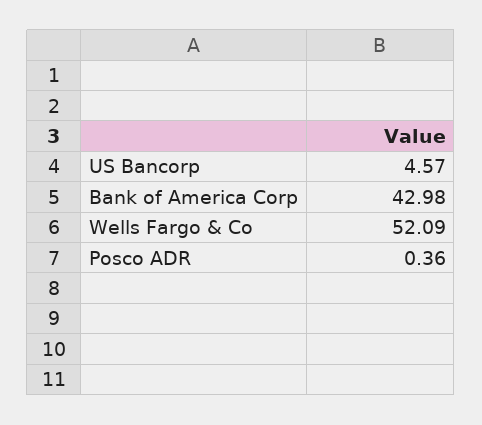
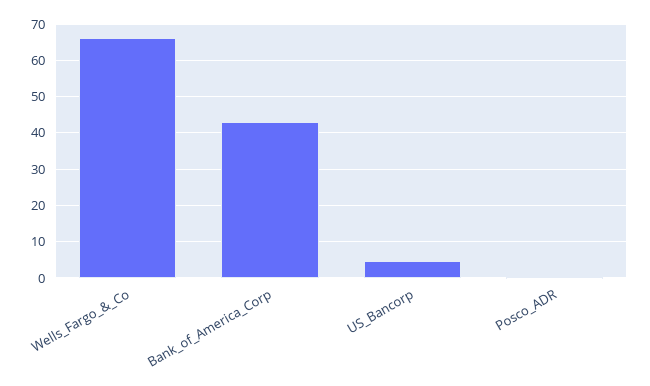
Wells Fargo & Co: 52.09 -> 66

